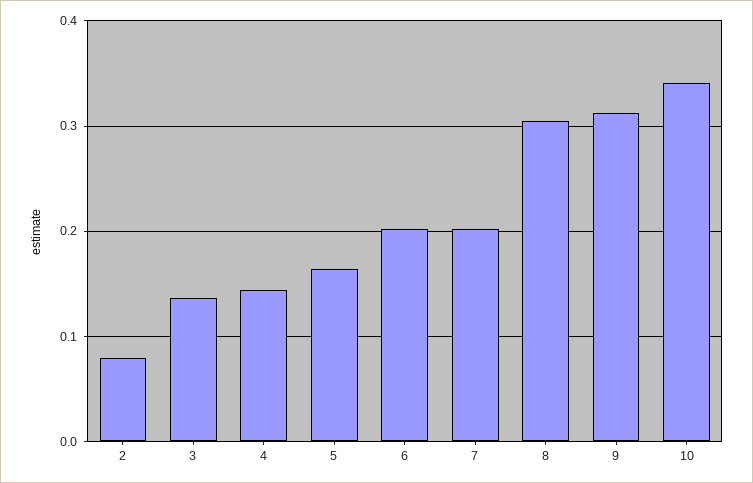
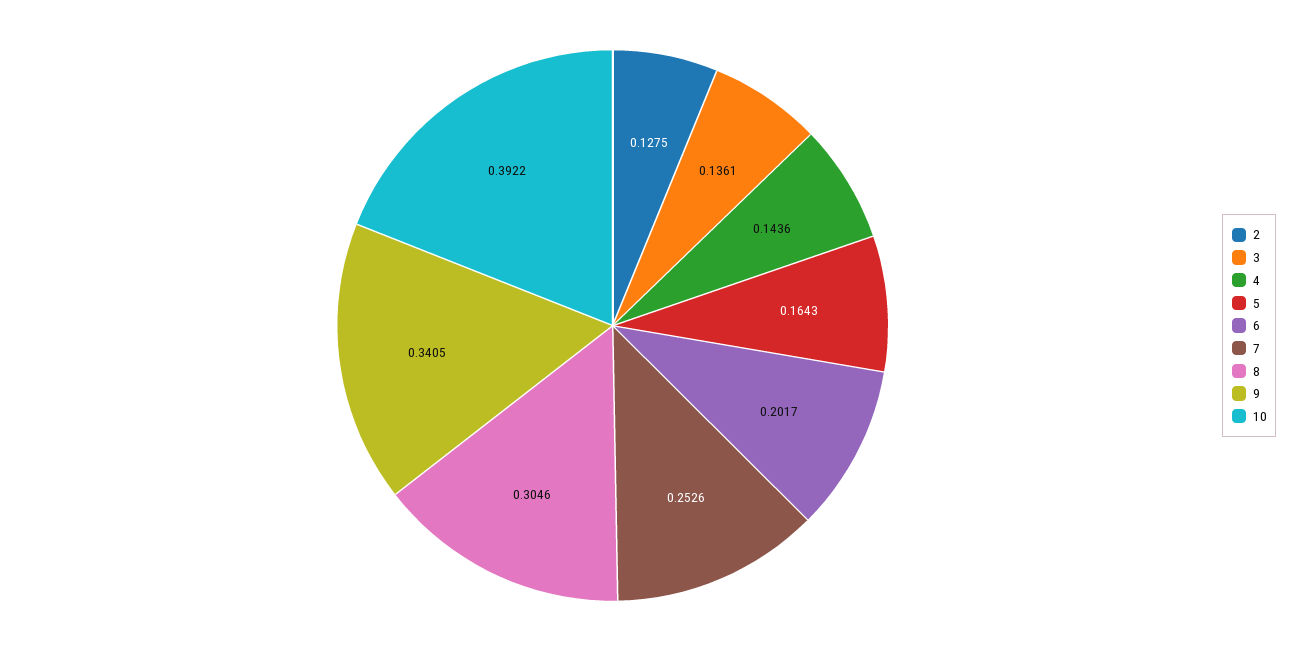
2: 0.08 -> 0.1275
7: 0.2 -> 0.2526
9: 0.31 -> 0.3405
10: 0.34 -> 0.3922

